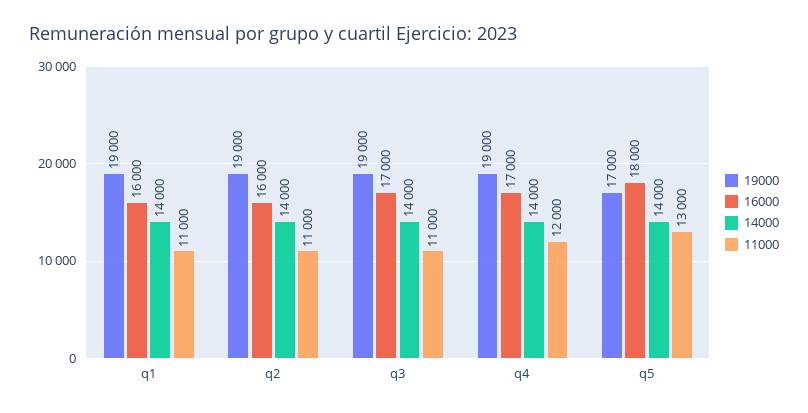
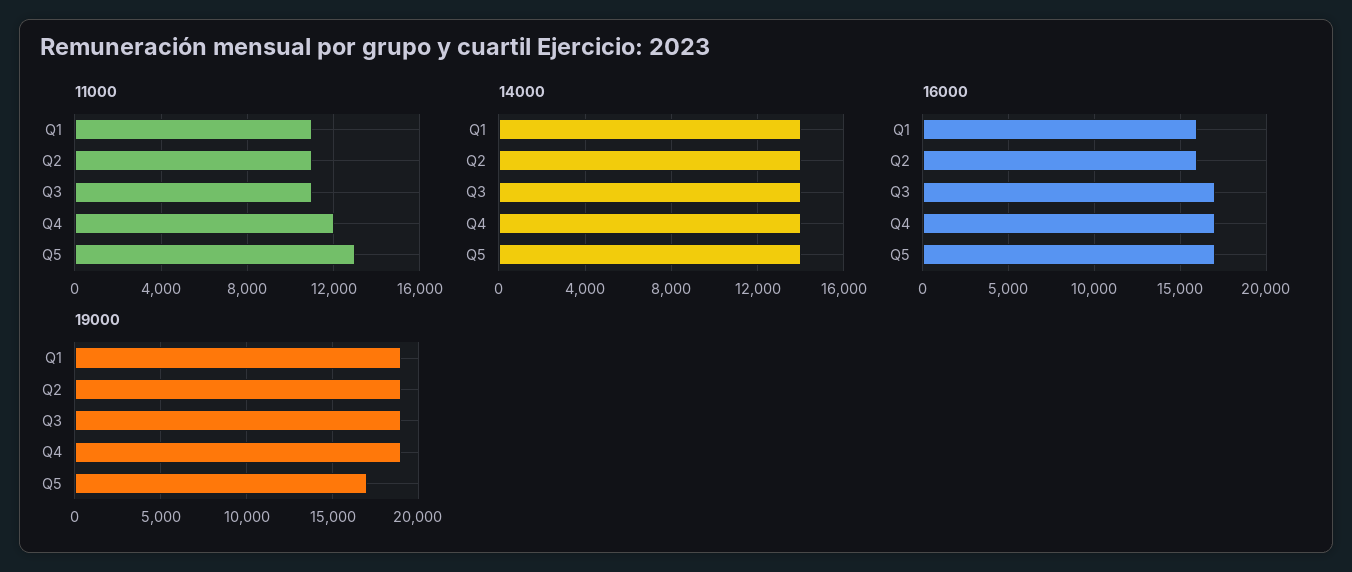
16000, q5: 18000 -> 17000

